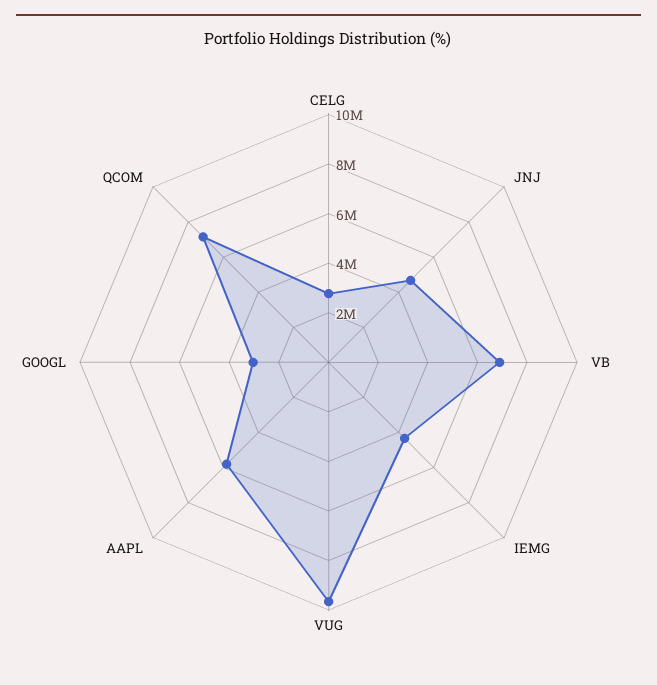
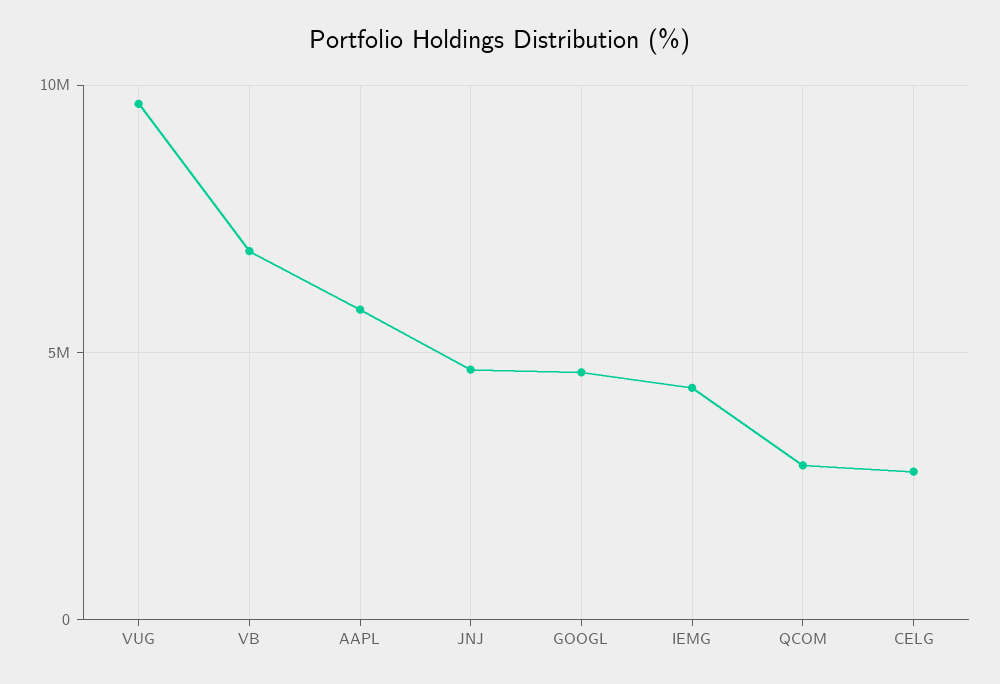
GOOGL: 3000000 -> 4500000
QCOM: 7000000 -> 3000000

